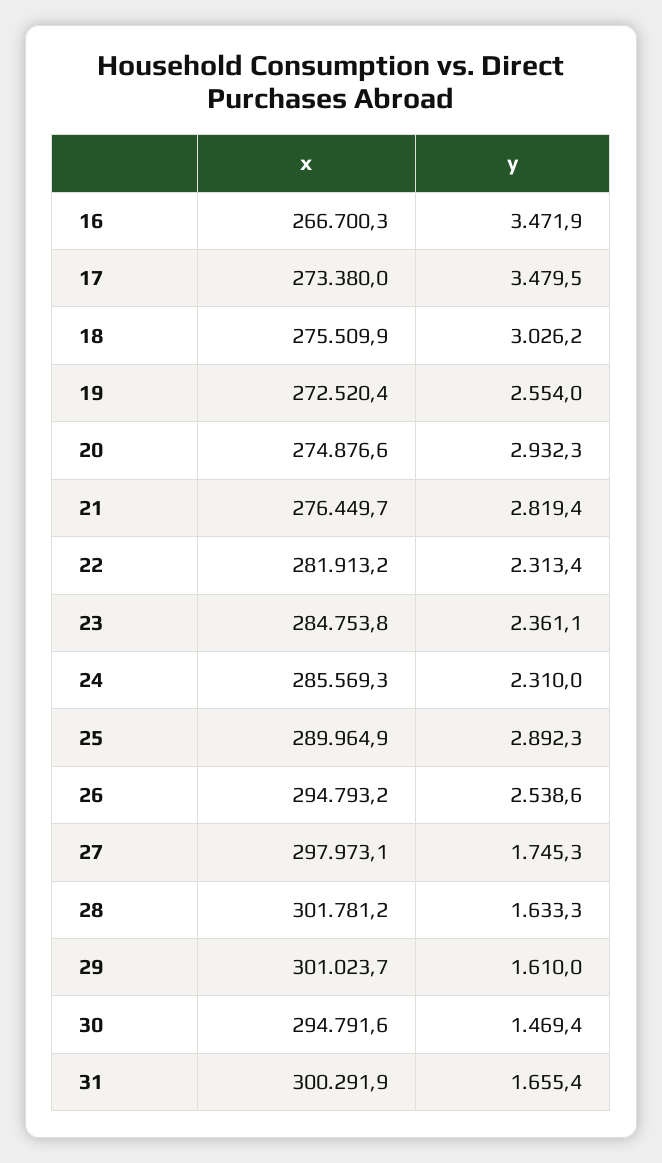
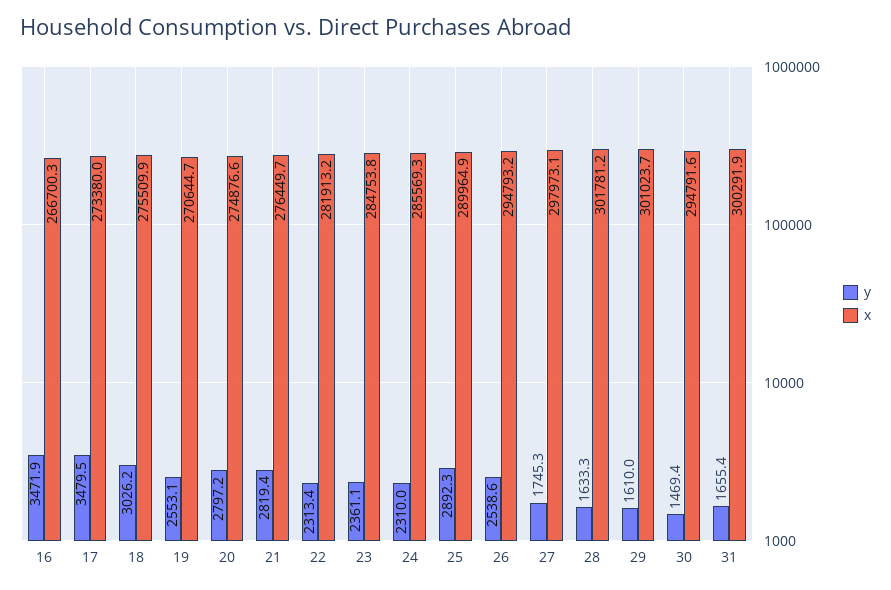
x, 19: 272520.4 -> 270644.7
y, 19: 2554 -> 2553.1
y, 20: 2932.3 -> 2797.2

